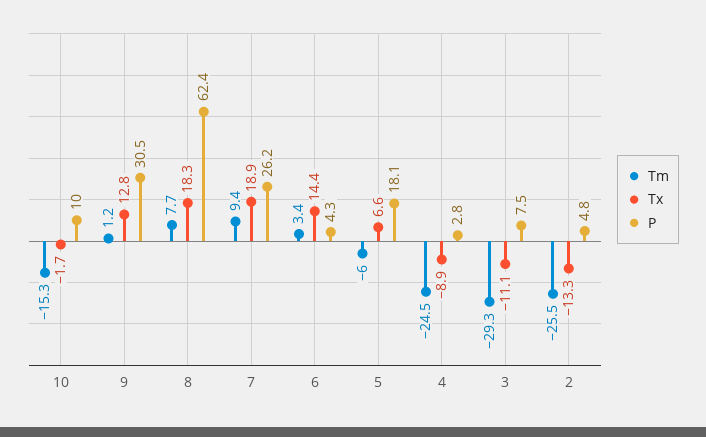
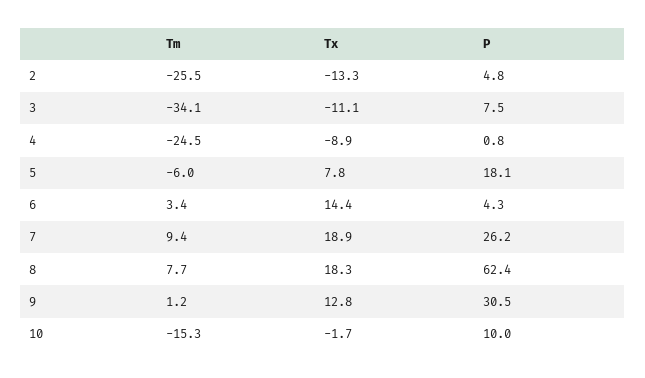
Tx, 5: 6.6 -> 7.8
P, 4: 2.8 -> 0.8
Tm, 3: -29.3 -> -34.1

